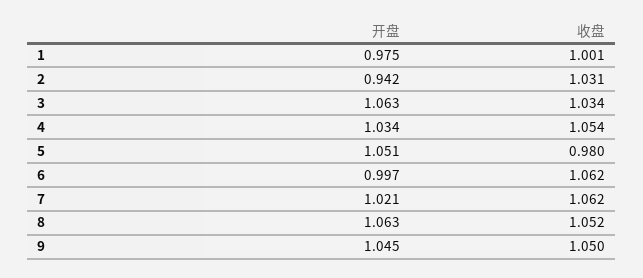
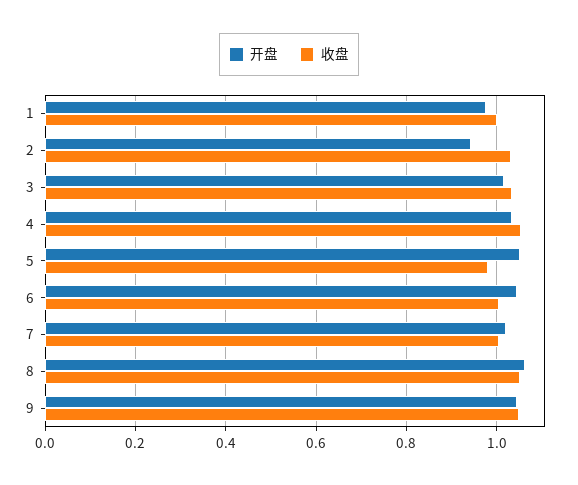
开盘, 3: 1.063 -> 1.02
开盘, 6: 0.997 -> 1.04
收盘, 6: 1.062 -> 1
收盘, 7: 1.062 -> 1

